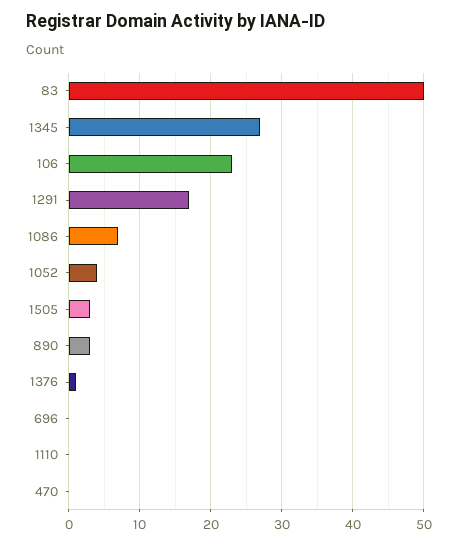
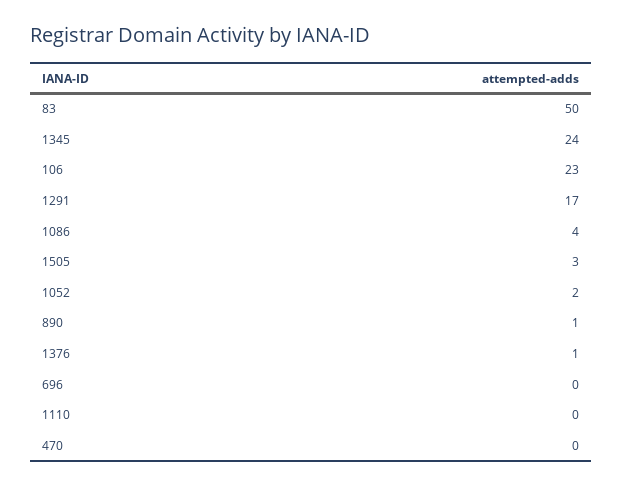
1345: 27 -> 24
1086: 7 -> 4
1052: 4 -> 2
890: 3 -> 1

